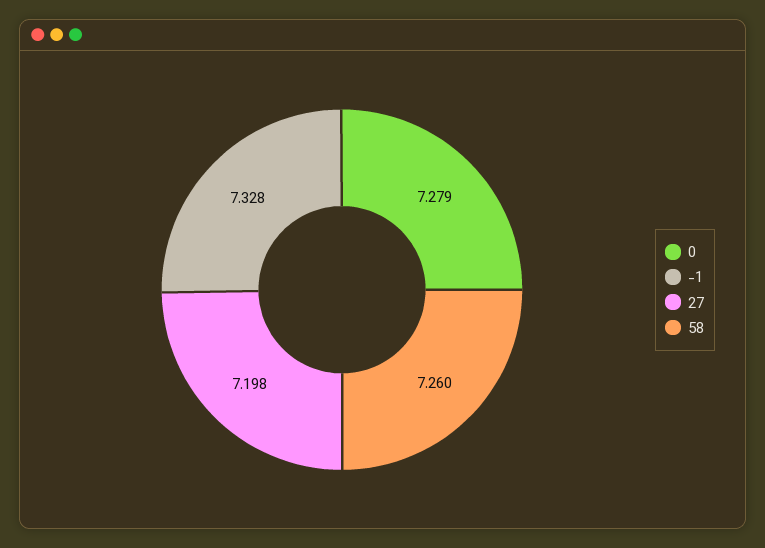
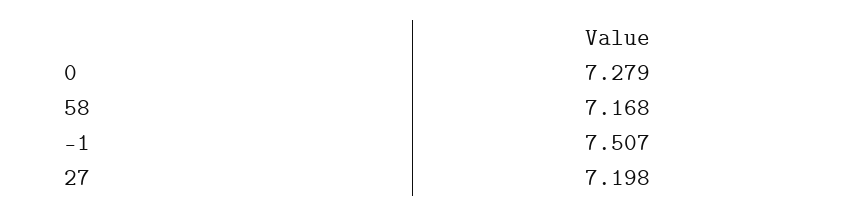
-1: 7.328 -> 7.507
58: 7.26 -> 7.168

